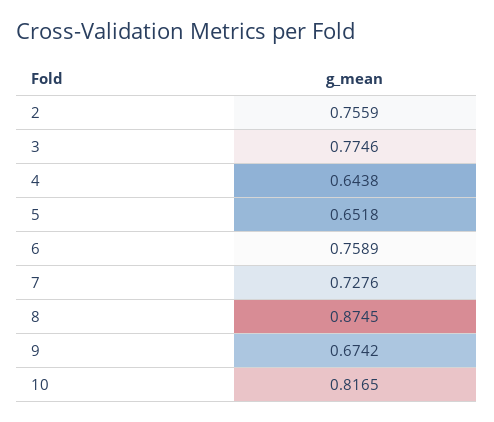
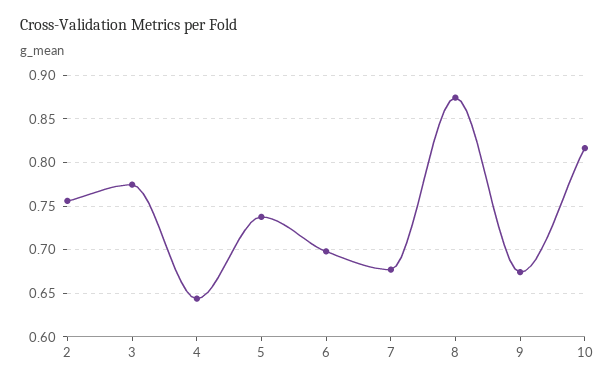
5: 0.6518 -> 0.74
6: 0.7589 -> 0.7
7: 0.7276 -> 0.68

